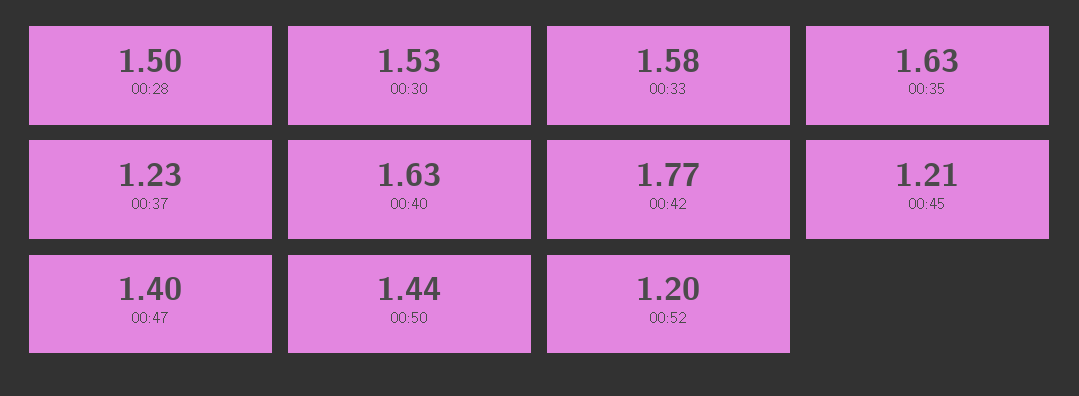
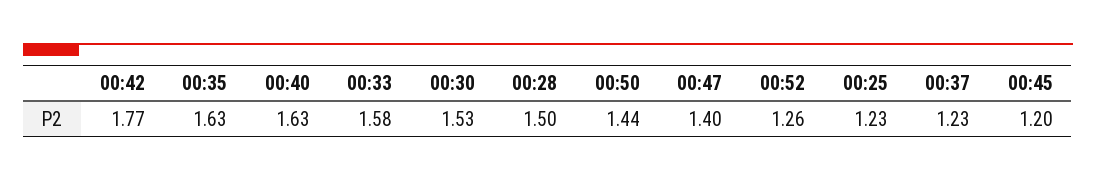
00:45: 1.21 -> 1.2
00:52: 1.2 -> 1.26
00:25: none -> 1.23

